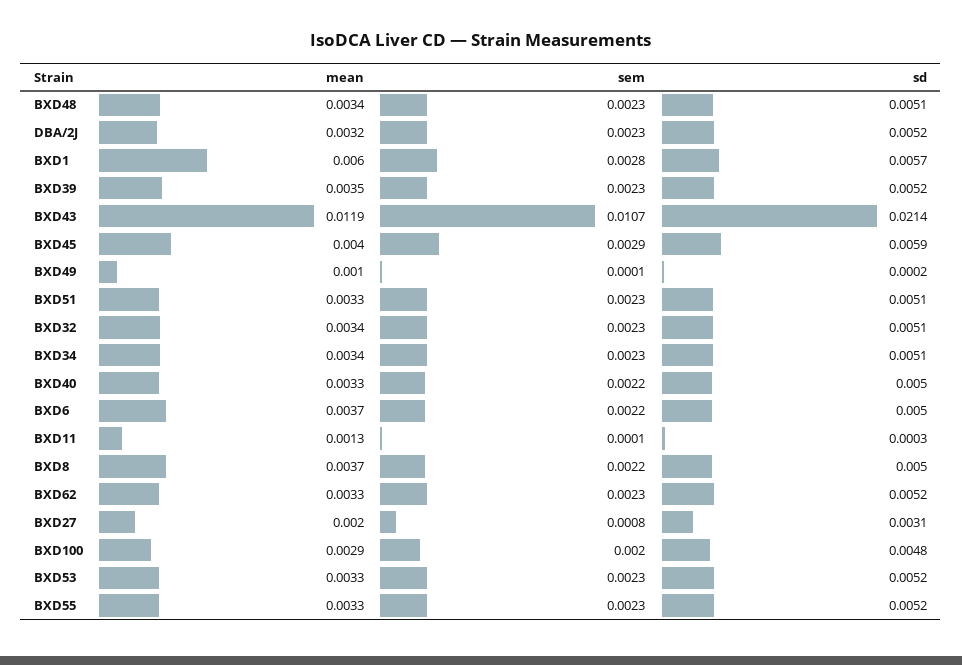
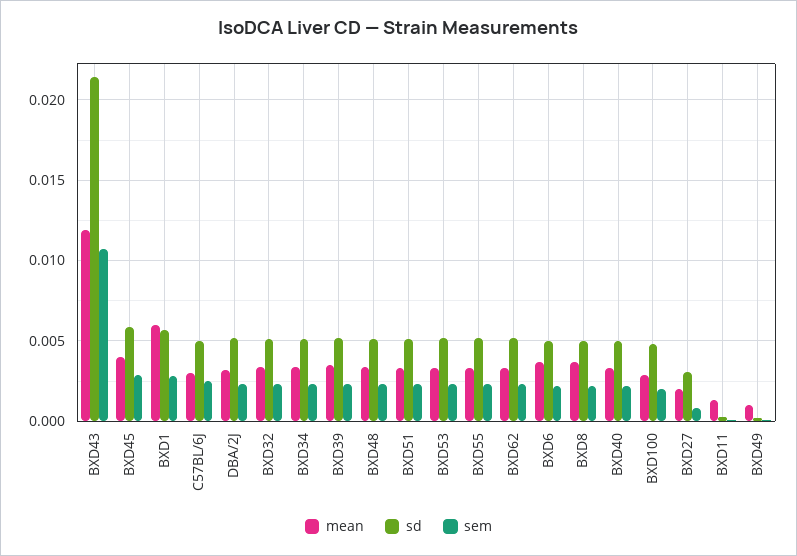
mean, C57BL/6J: none -> 0.003
sd, C57BL/6J: none -> 0.005
sem, C57BL/6J: none -> 0.0025

